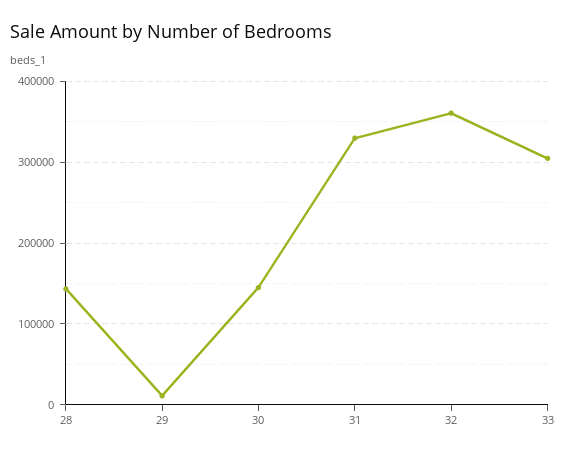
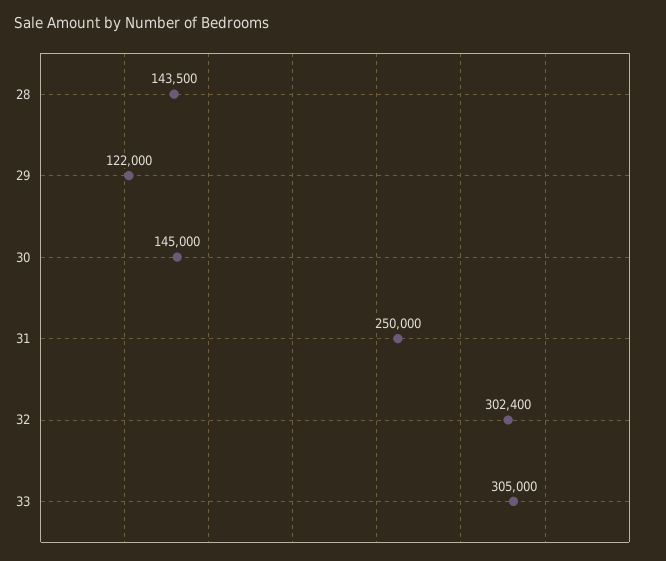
29: 10000 -> 122000
31: 330000 -> 250000
32: 360000 -> 302400

